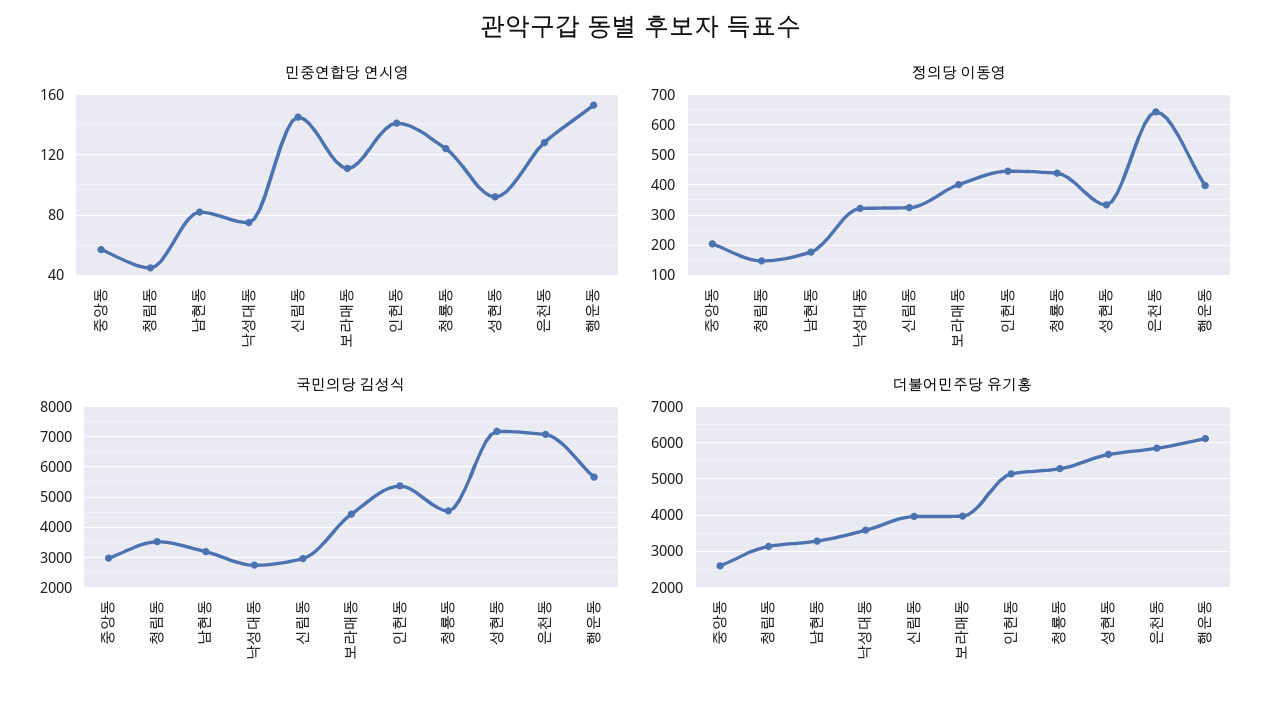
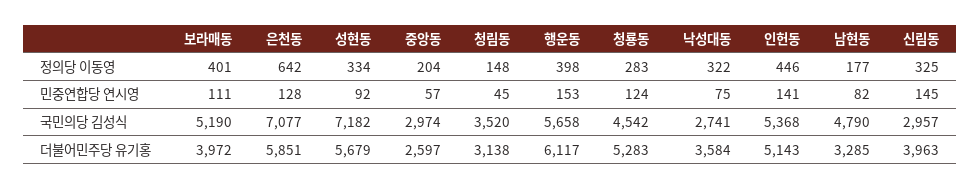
정의당 이동영, 청룡동: 440 -> 283
국민의당 김성식, 남현동: 3200 -> 4790
국민의당 김성식, 보라매동: 4400 -> 5190

